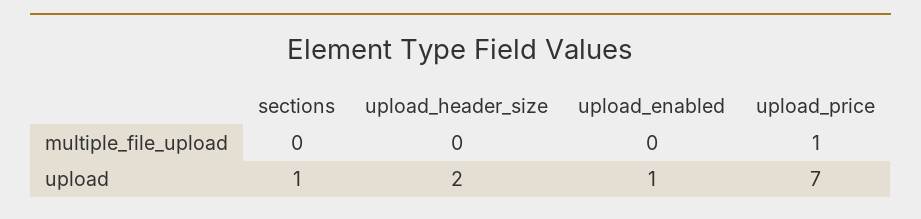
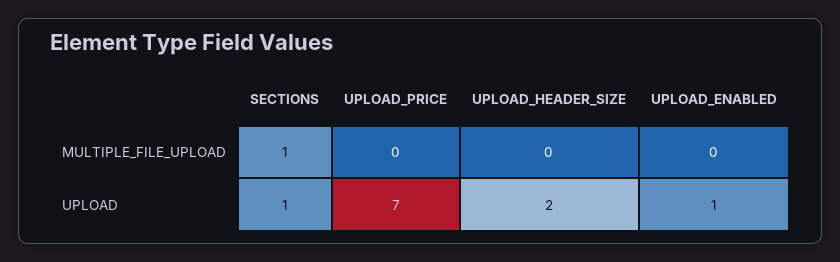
sections, multiple_file_upload: 0 -> 1
upload_price, multiple_file_upload: 1 -> 0

